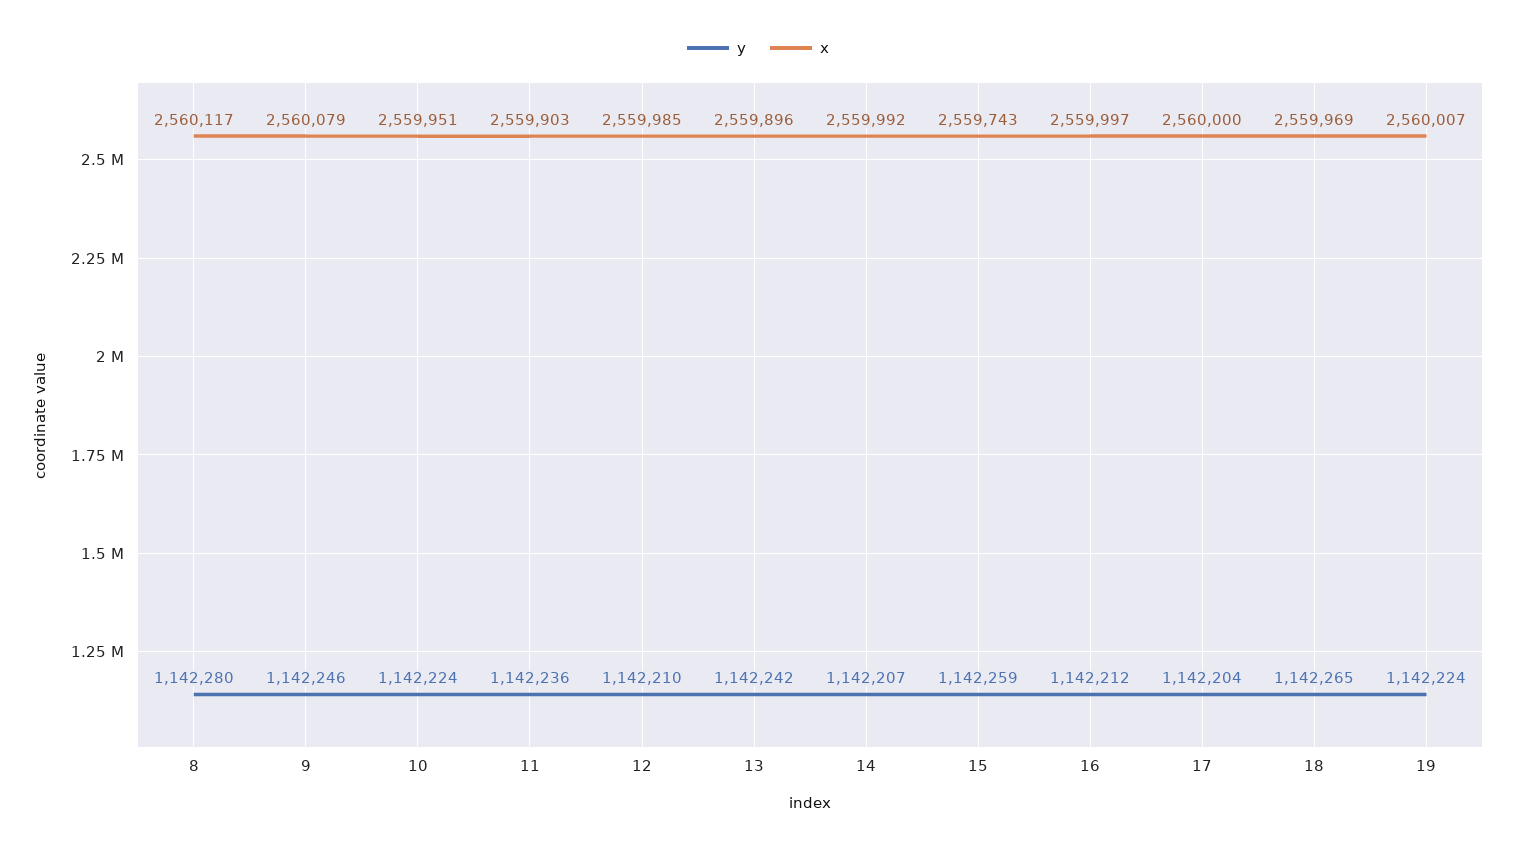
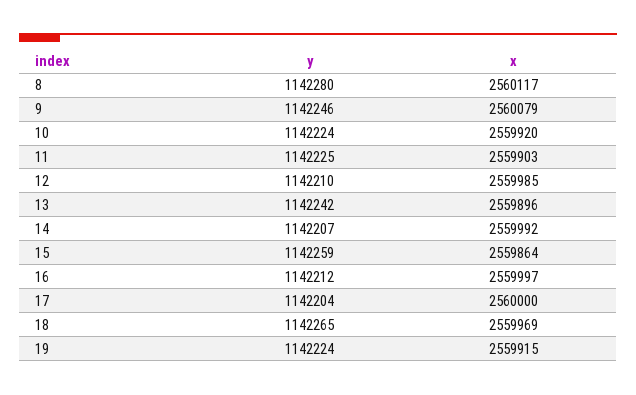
x, 10: 2559951 -> 2559920
y, 11: 1142236 -> 1142225
x, 15: 2559743 -> 2559864
x, 19: 2560007 -> 2559915

